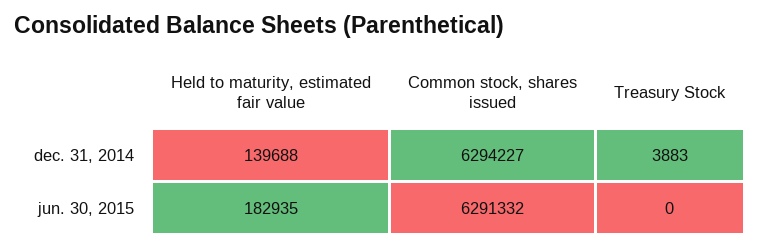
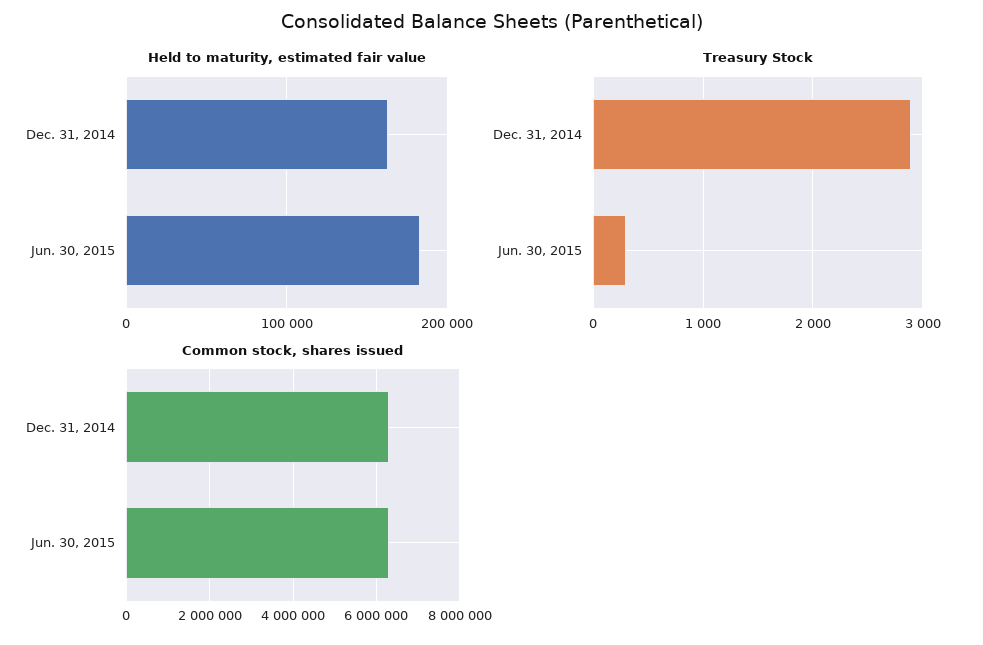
Held to maturity, estimated fair value, dec. 31, 2014: 139688 -> 160000
Treasury Stock, dec. 31, 2014: 3883 -> 2900
Treasury Stock, jun. 30, 2015: 0 -> 300

